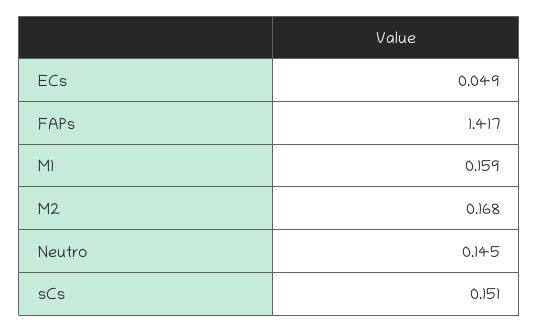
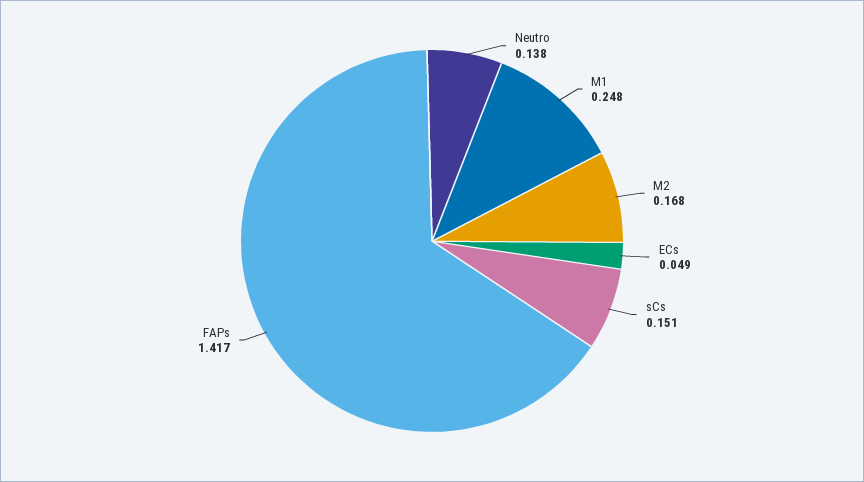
M1: 0.159 -> 0.248
Neutro: 0.145 -> 0.138

